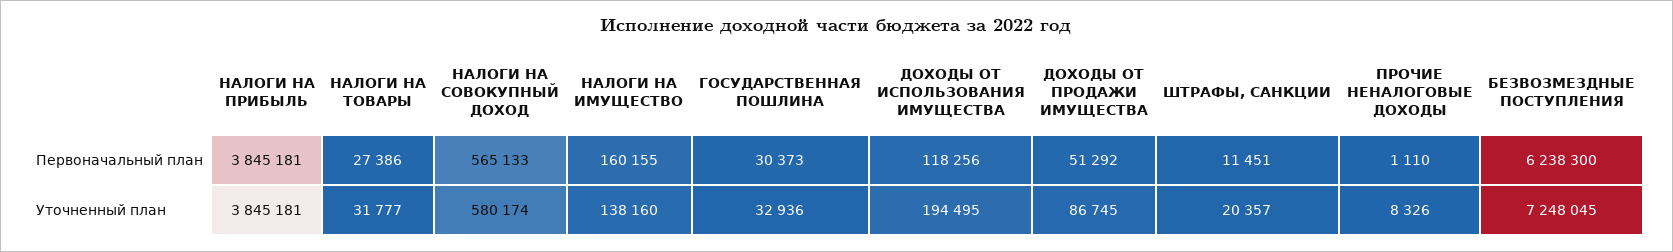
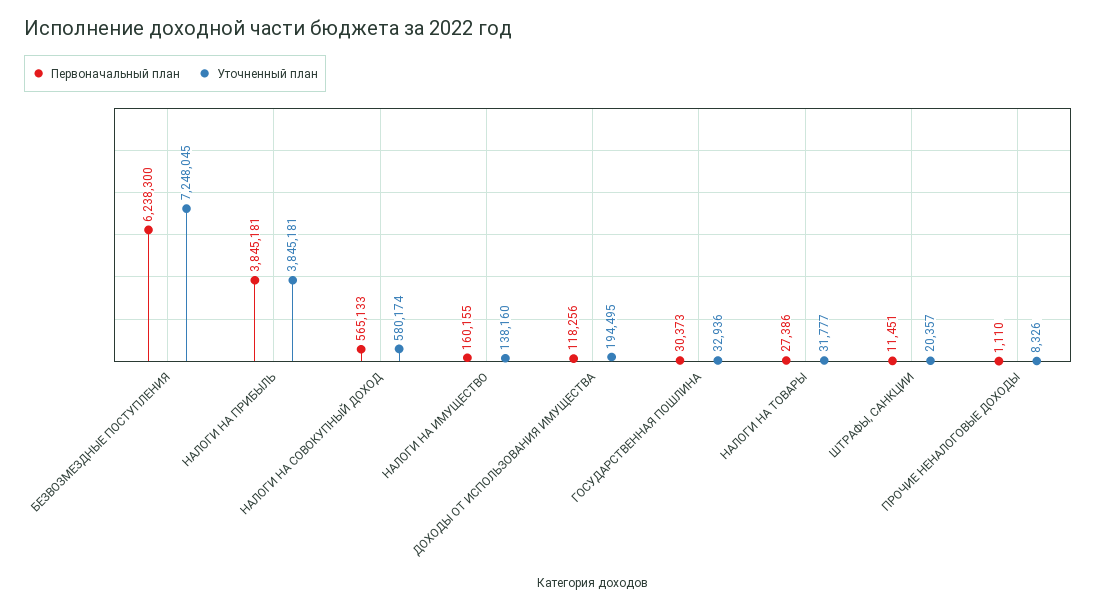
Первоначальный план, ДОХОДЫ ОТ ПРОДАЖИ ИМУЩЕСТВА: 51292 -> none
Уточненный план, ДОХОДЫ ОТ ПРОДАЖИ ИМУЩЕСТВА: 86745 -> none

